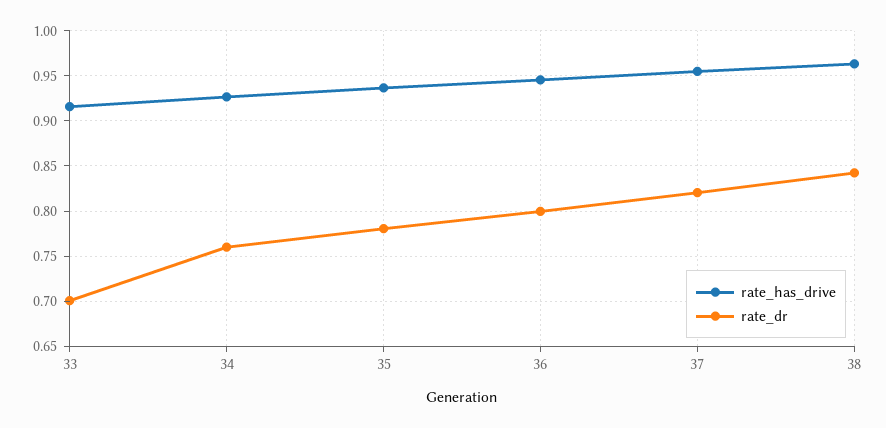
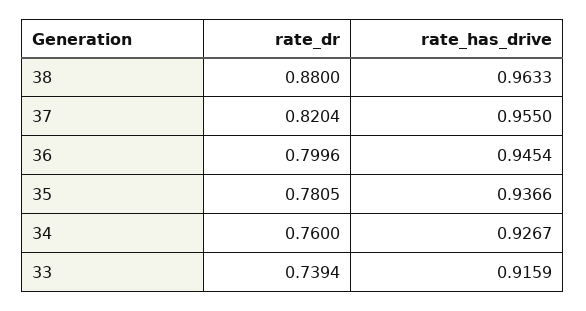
rate_dr, 33: 0.7 -> 0.7394
rate_dr, 38: 0.84 -> 0.88

